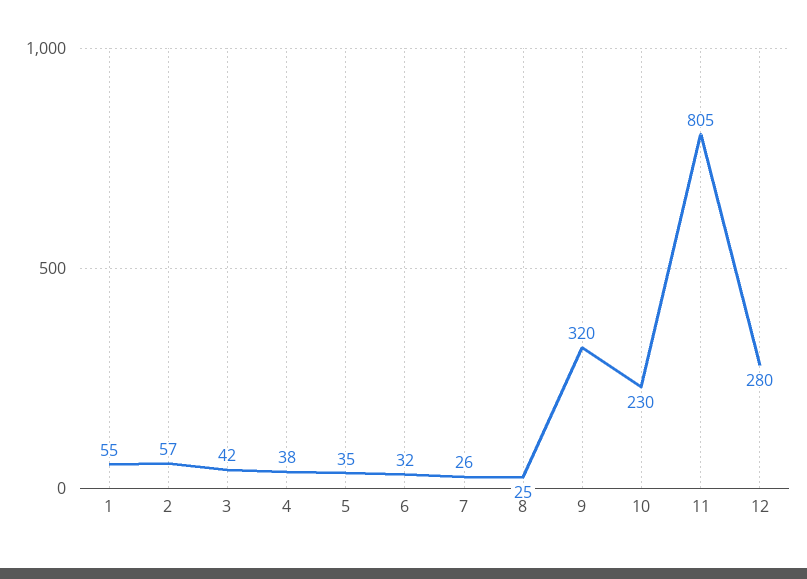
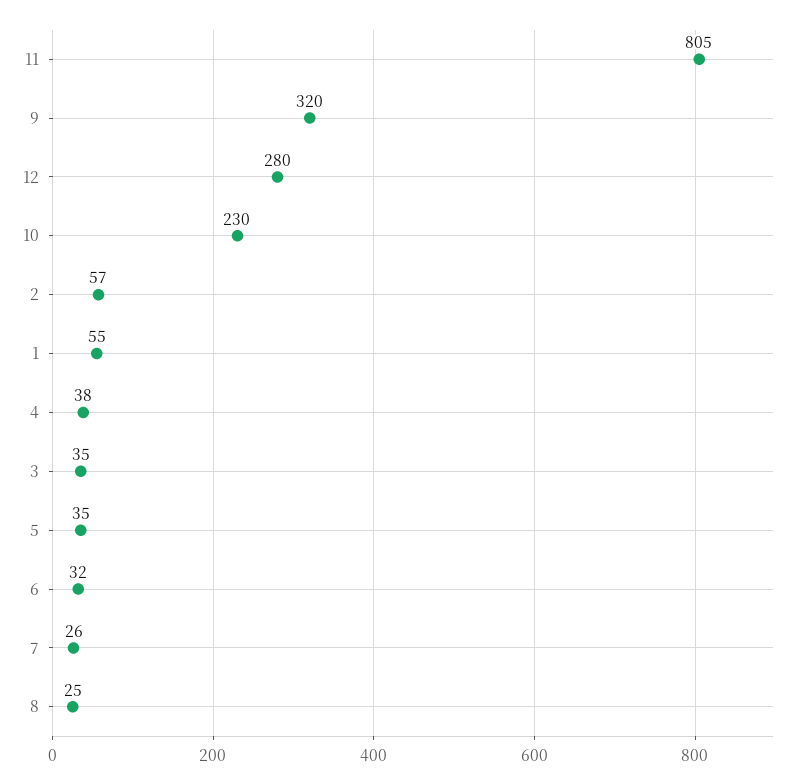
3: 42 -> 35

